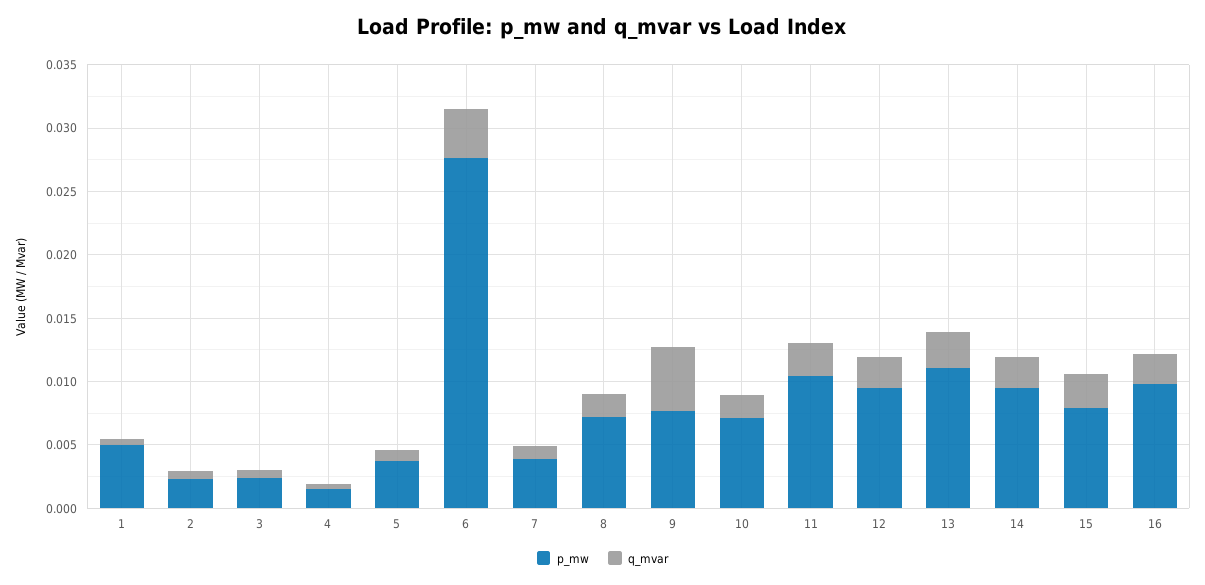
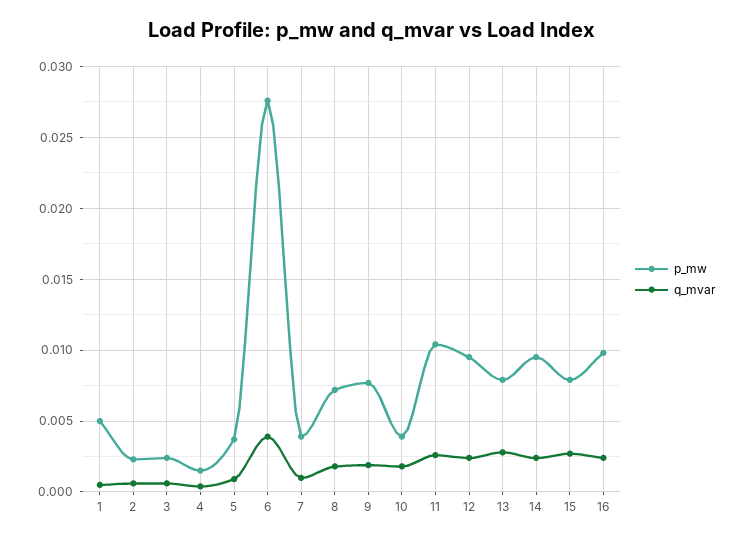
q_mvar, 9: 0.005 -> 0.002
p_mw, 10: 0.007 -> 0.004
p_mw, 13: 0.011 -> 0.008

